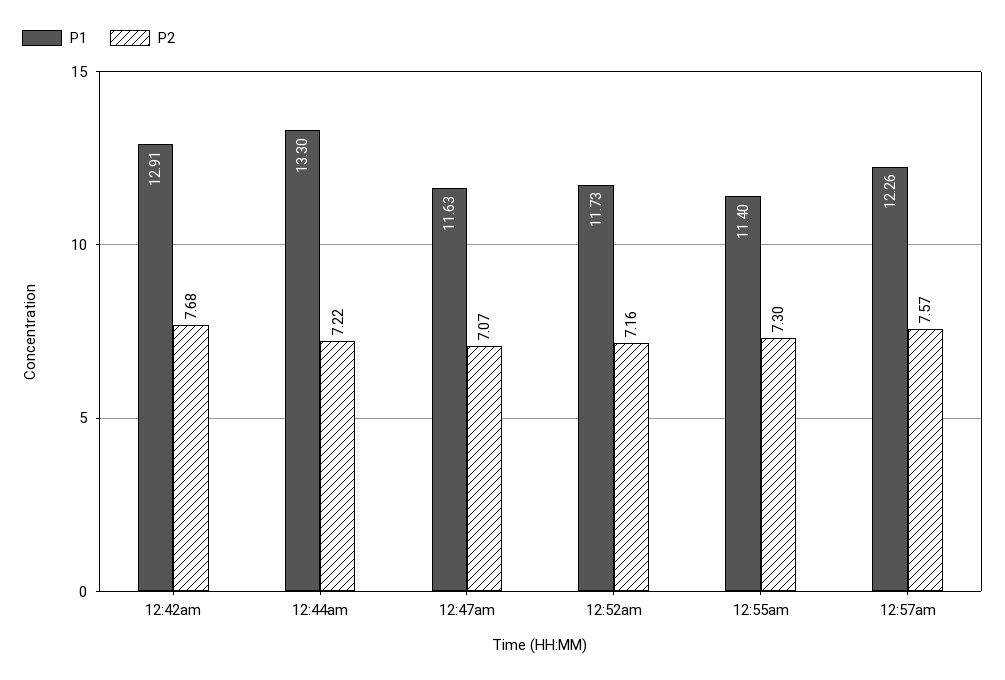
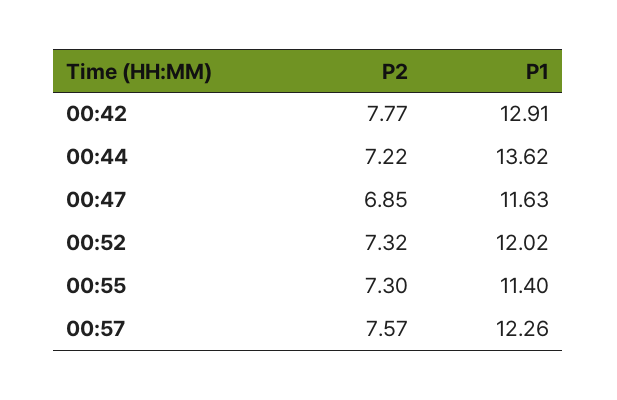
P2, 12:42am: 7.68 -> 7.77
P1, 12:44am: 13.3 -> 13.62
P2, 12:47am: 7.07 -> 6.85
P1, 12:52am: 11.73 -> 12.02
P2, 12:52am: 7.16 -> 7.32

